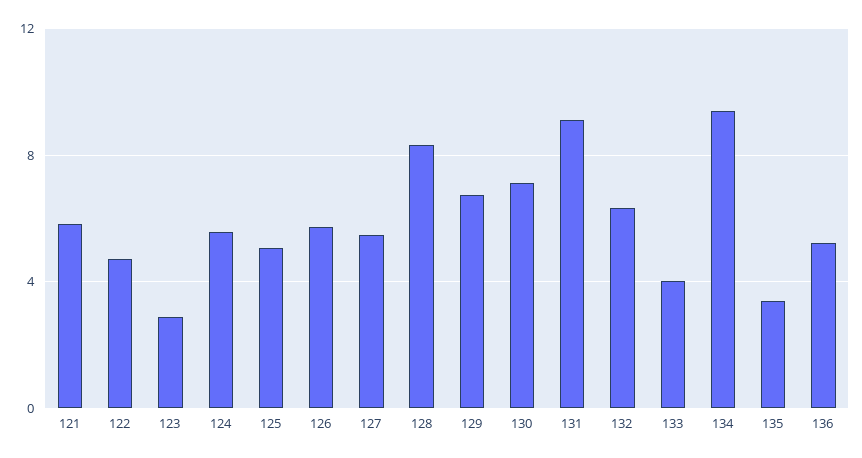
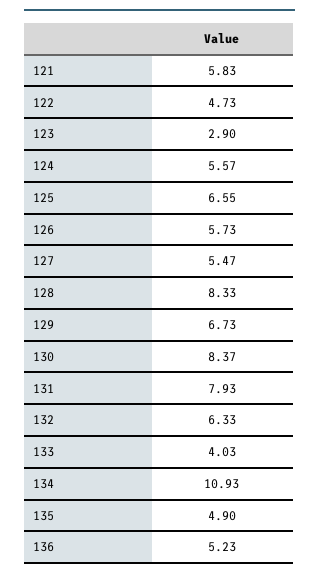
125: 5 -> 6.55
130: 7 -> 8.37
131: 9 -> 7.93
134: 9.5 -> 10.93
135: 3.5 -> 4.9

